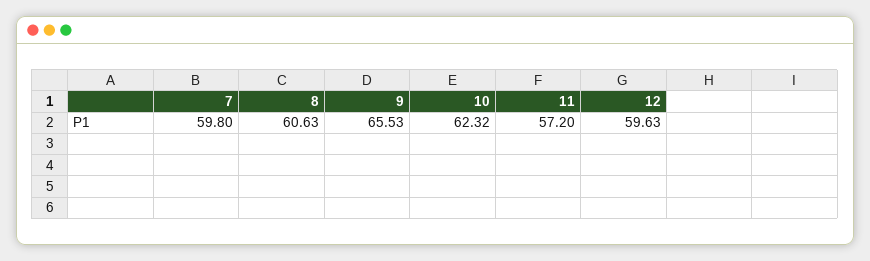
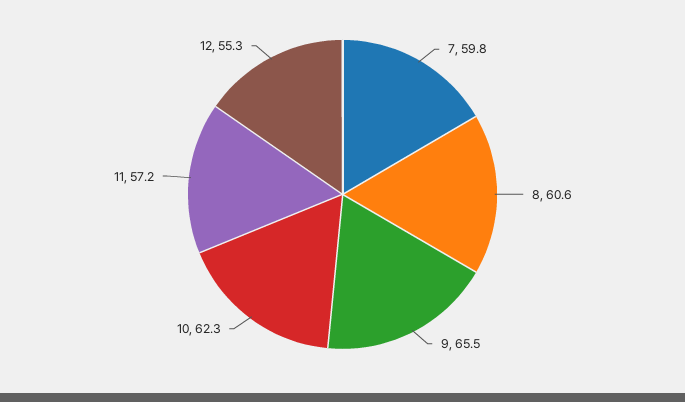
12: 59.63 -> 55.3

